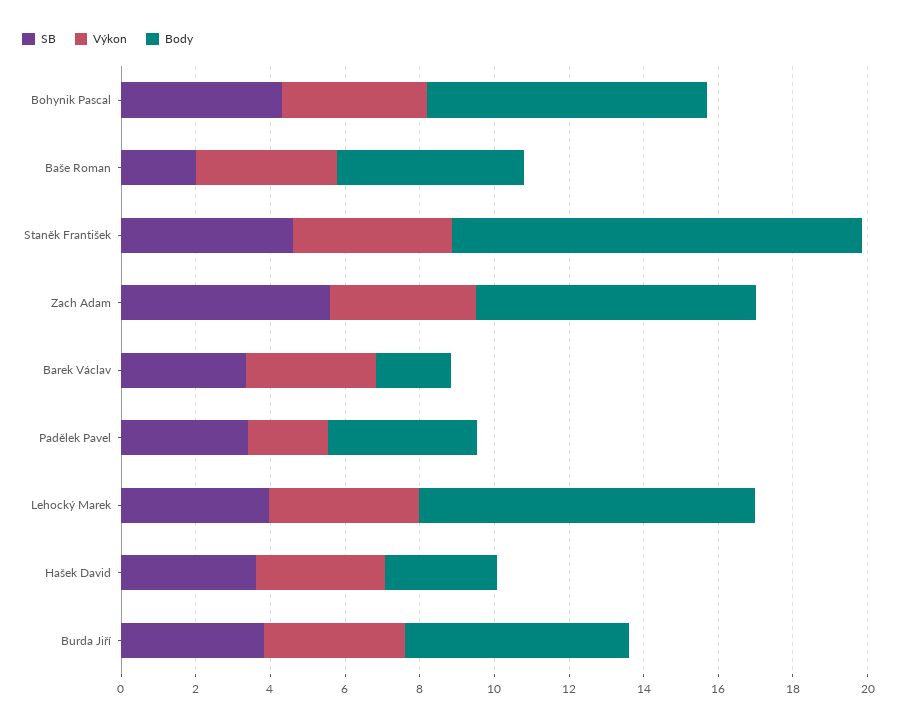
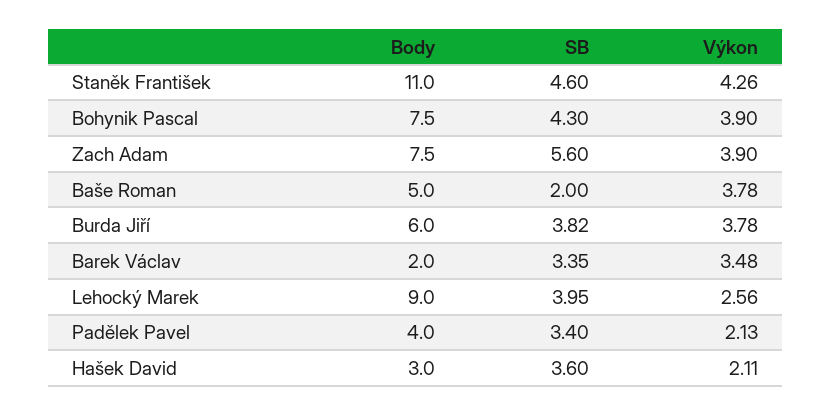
Výkon, Lehocký Marek: 4 -> 2.56
Výkon, Hašek David: 3.5 -> 2.11

